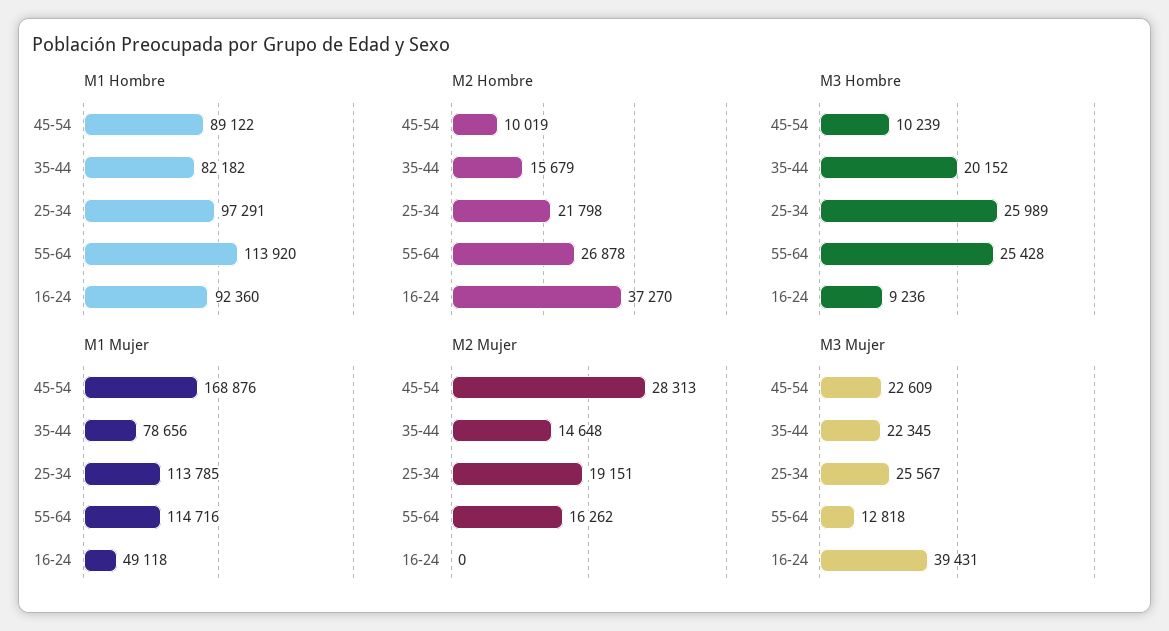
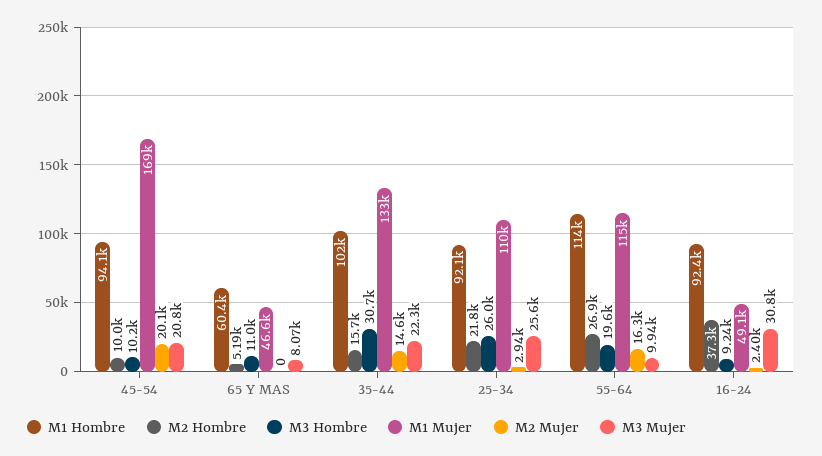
M1 Hombre, 45-54: 89122 -> 94100
M1 Hombre, 35-44: 82182 -> 102000
M1 Hombre, 25-34: 97291 -> 92100
M3 Hombre, 35-44: 20152 -> 30700
M3 Hombre, 55-64: 25428 -> 19600
M1 Mujer, 35-44: 78656 -> 133000
M1 Mujer, 25-34: 113785 -> 110000
M2 Mujer, 45-54: 28313 -> 20100
M2 Mujer, 25-34: 19151 -> 2940
M2 Mujer, 16-24: 0 -> 2400
M3 Mujer, 45-54: 22609 -> 20800
M3 Mujer, 55-64: 12818 -> 9940
M3 Mujer, 16-24: 39431 -> 30800
M1 Hombre, 65 Y MAS: none -> 60400
M2 Hombre, 65 Y MAS: none -> 5190
M3 Hombre, 65 Y MAS: none -> 11000
M1 Mujer, 65 Y MAS: none -> 46600
M2 Mujer, 65 Y MAS: none -> 0
M3 Mujer, 65 Y MAS: none -> 8070

